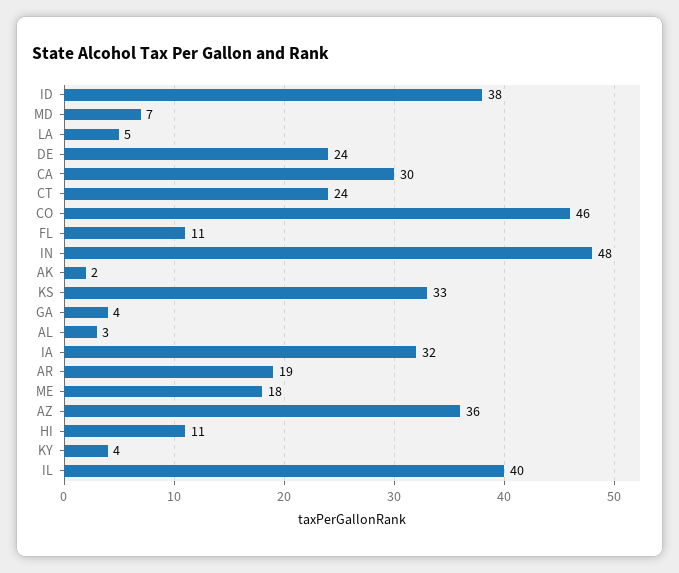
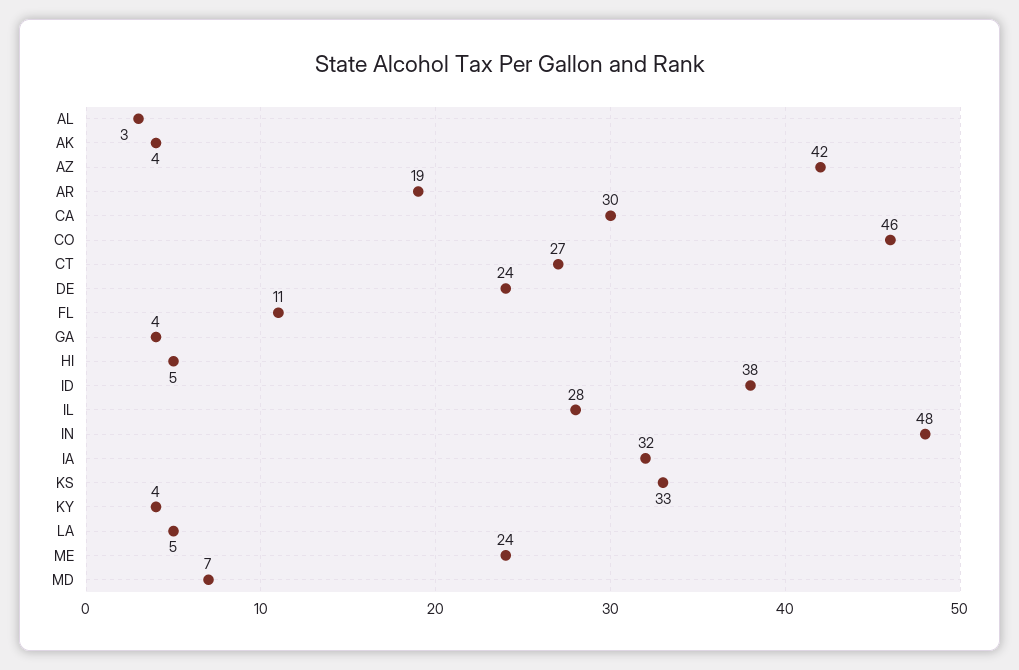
CT: 24 -> 27
AK: 2 -> 4
ME: 18 -> 24
AZ: 36 -> 42
HI: 11 -> 5
IL: 40 -> 28

